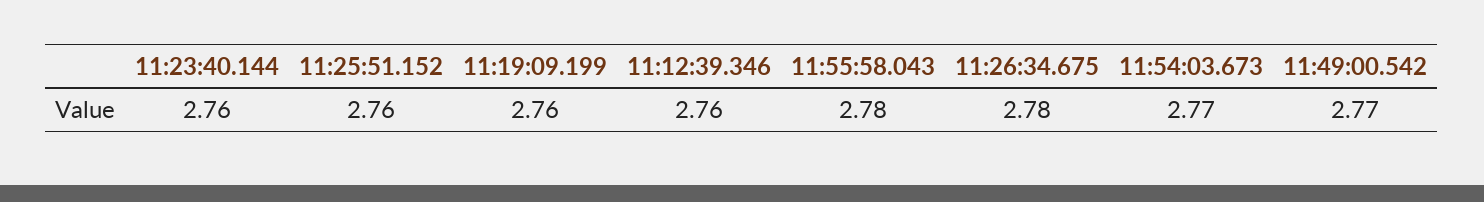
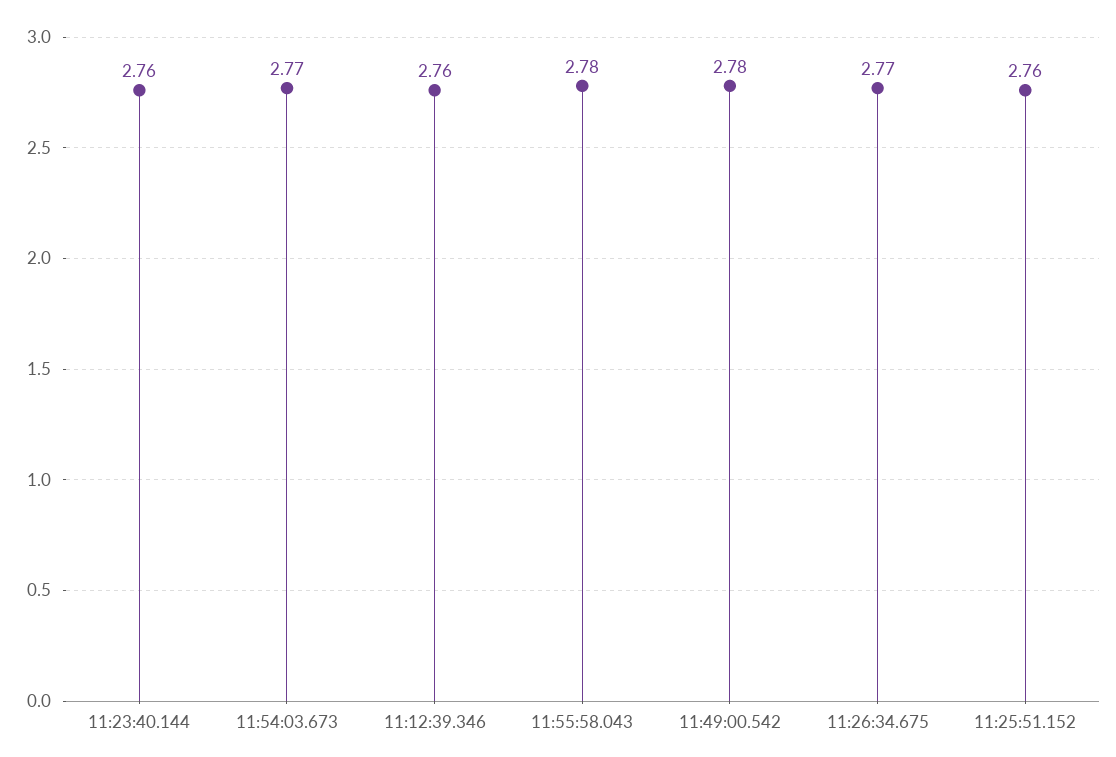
11:19:09.199: 2.76 -> none
11:26:34.675: 2.78 -> 2.77
11:49:00.542: 2.77 -> 2.78

